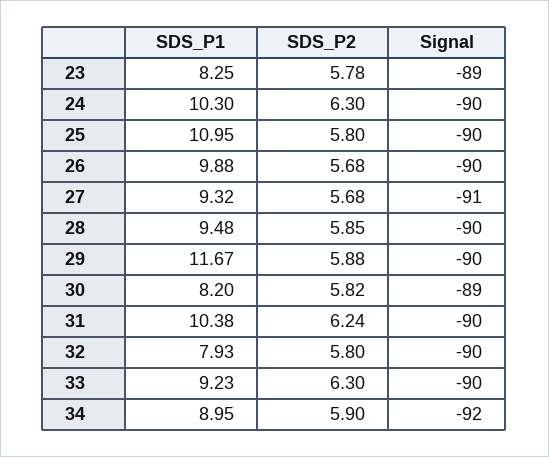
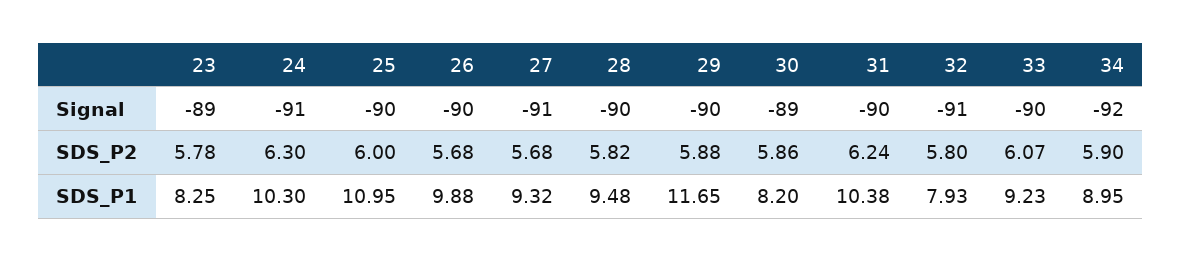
Signal, 24: -90 -> -91
SDS_P2, 25: 5.8 -> 6
SDS_P2, 28: 5.85 -> 5.82
SDS_P1, 29: 11.67 -> 11.65
SDS_P2, 30: 5.82 -> 5.86
Signal, 32: -90 -> -91
SDS_P2, 33: 6.3 -> 6.07

